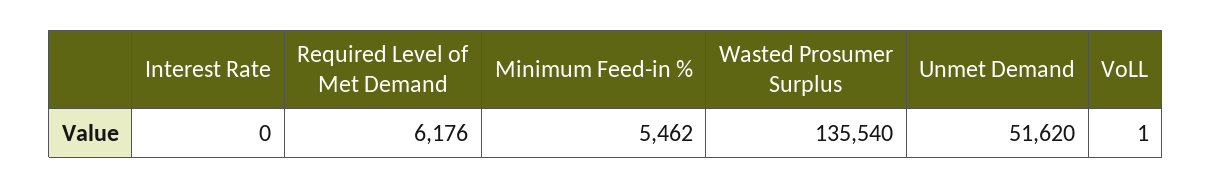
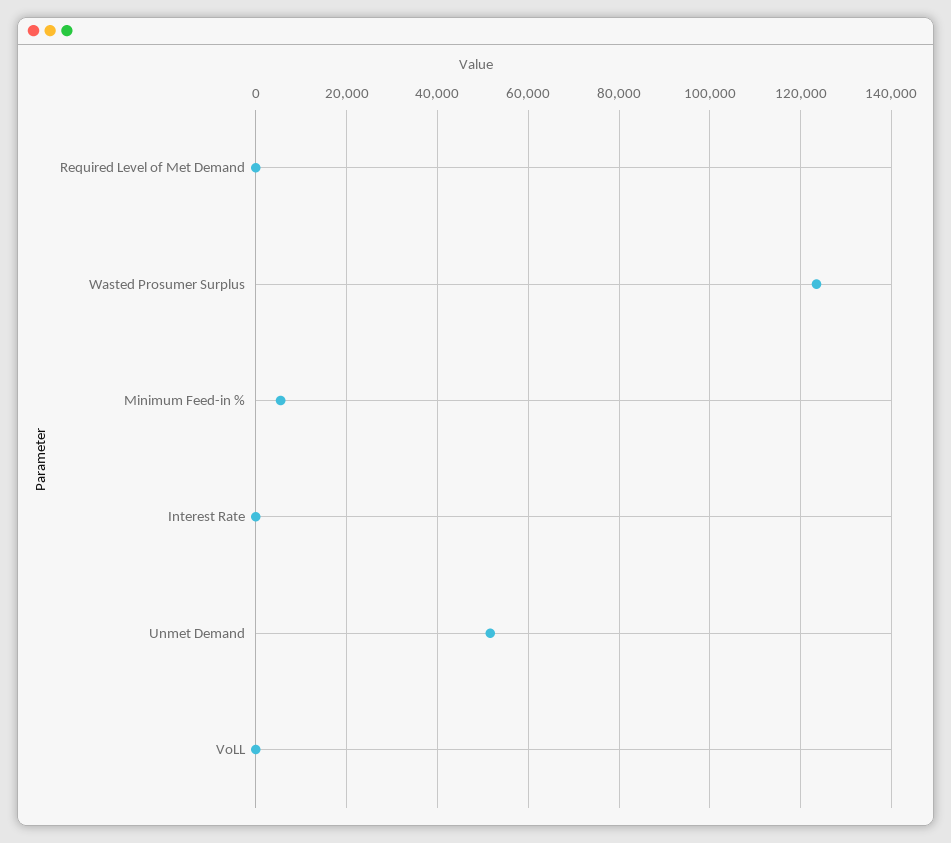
Required Level of Met Demand: 6176 -> 0
Wasted Prosumer Surplus: 135540 -> 124000

